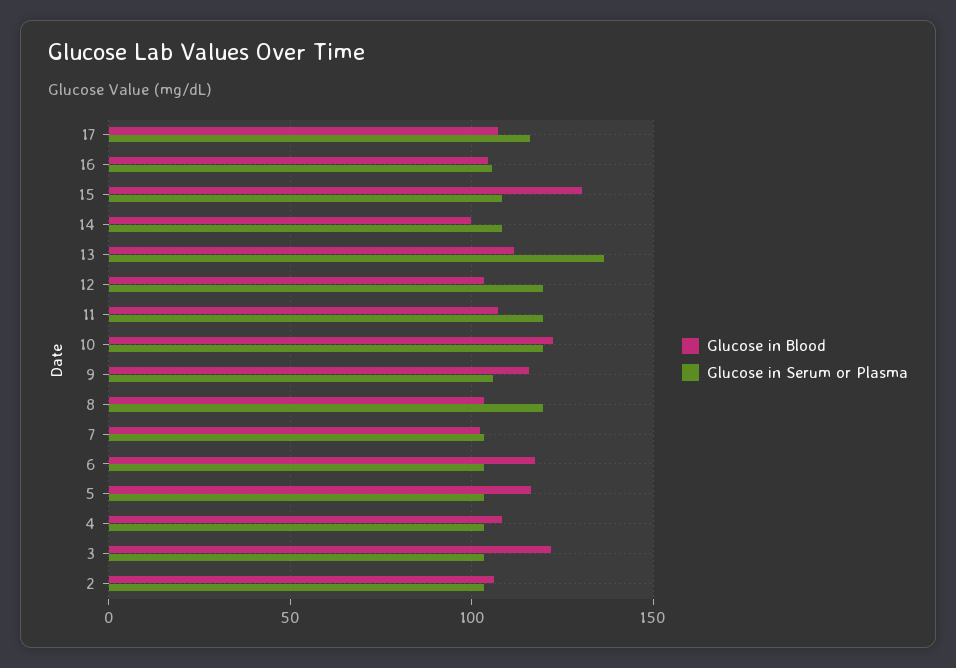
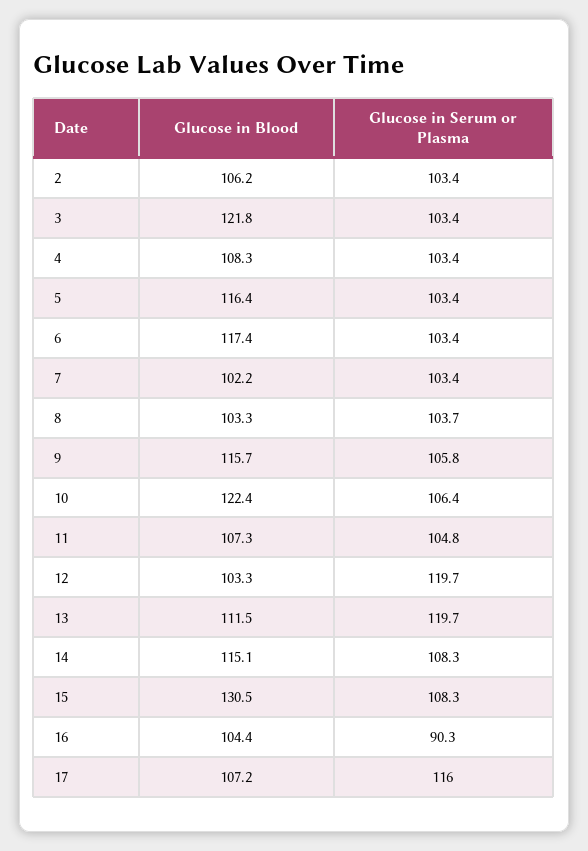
Glucose in Serum or Plasma, 16: 105 -> 90.3
Glucose in Blood, 14: 100 -> 115.1
Glucose in Serum or Plasma, 13: 135 -> 119.7
Glucose in Serum or Plasma, 11: 120 -> 104.8
Glucose in Serum or Plasma, 10: 120 -> 106.4
Glucose in Serum or Plasma, 8: 120 -> 103.7

